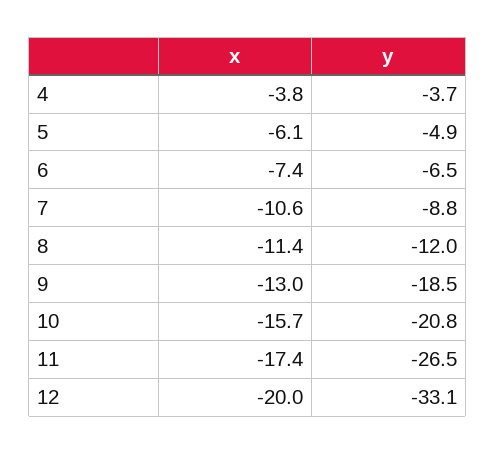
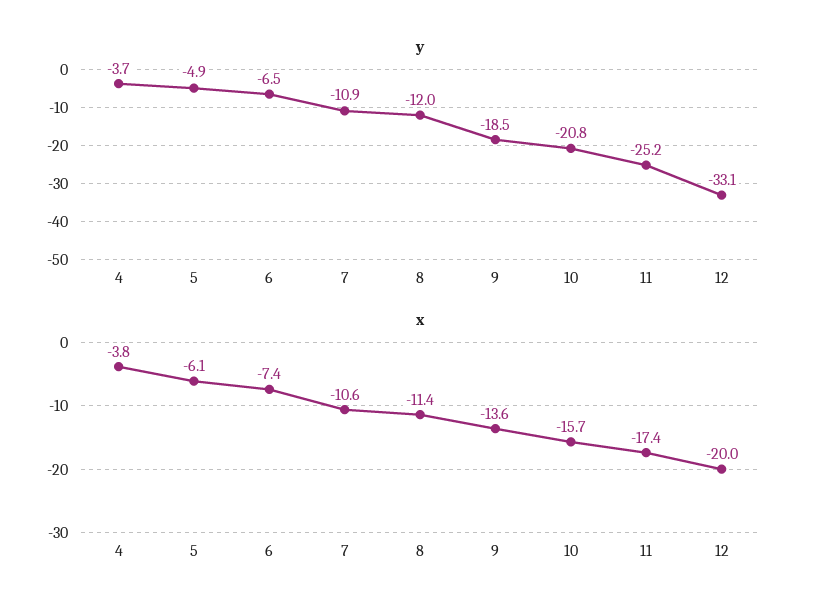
y, 7: -8.8 -> -10.9
x, 9: -13 -> -13.6
y, 11: -26.5 -> -25.2

